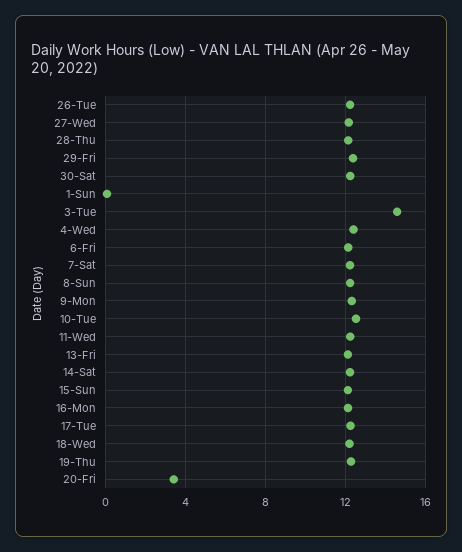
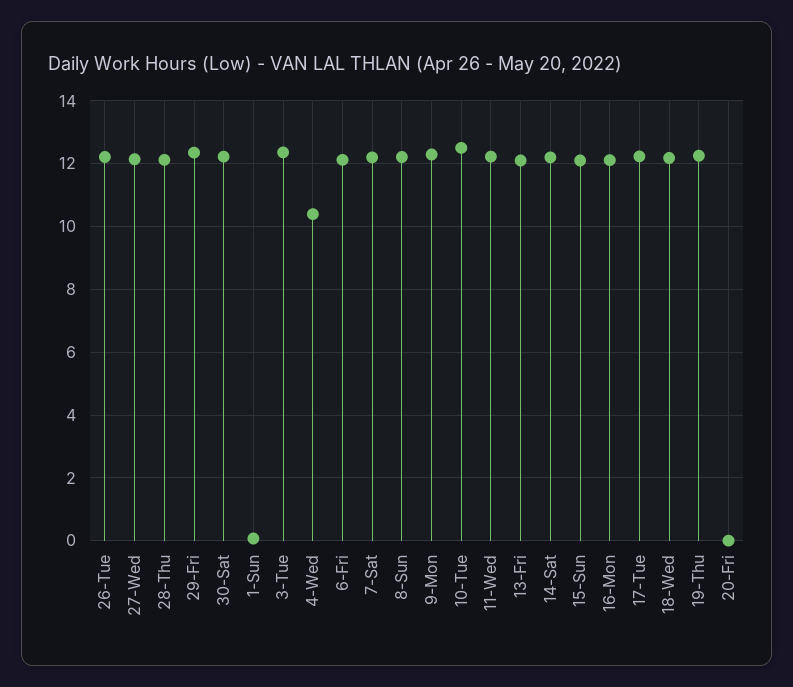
3-Tue: 14.5 -> 12.4
4-Wed: 12.5 -> 10.4
20-Fri: 3.5 -> 0

